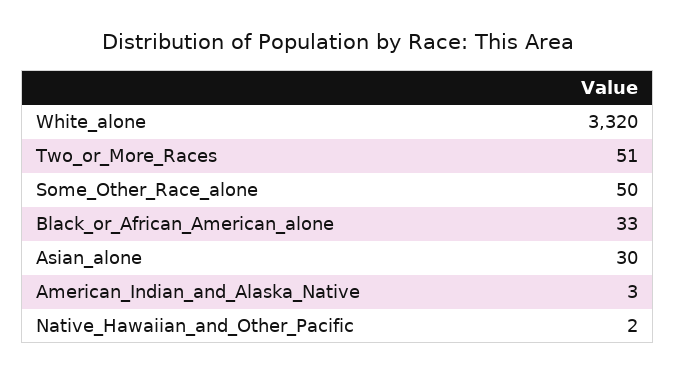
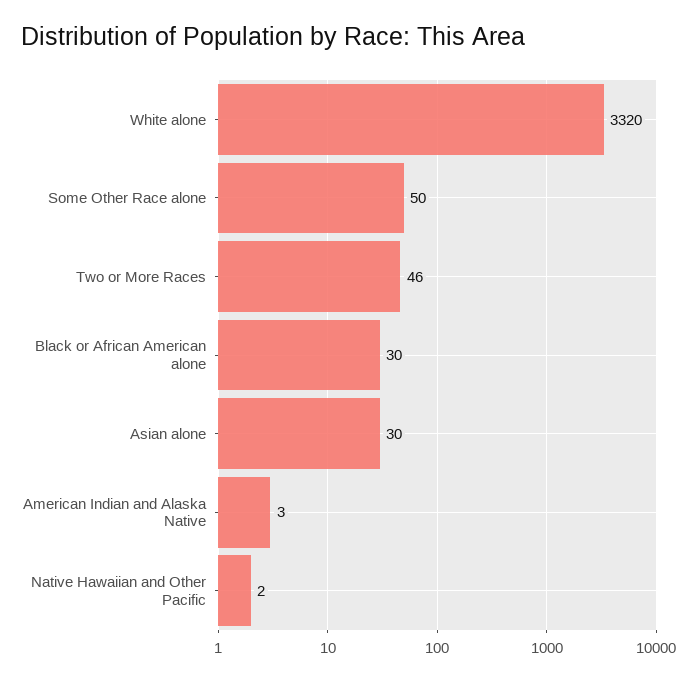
Two_or_More_Races: 51 -> 46
Black_or_African_American_alone: 33 -> 30

